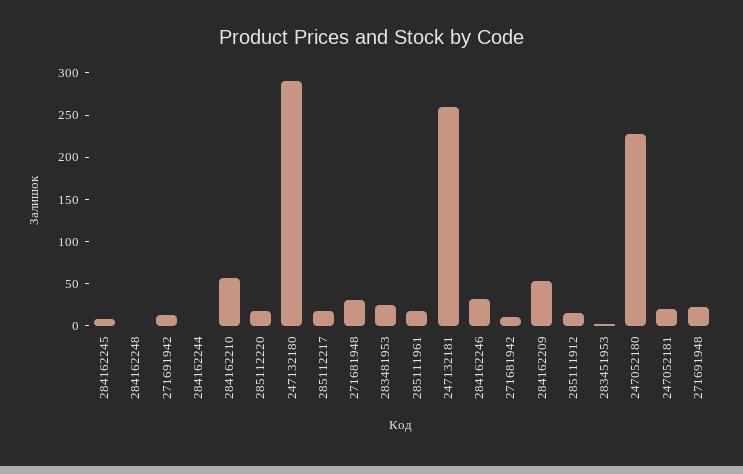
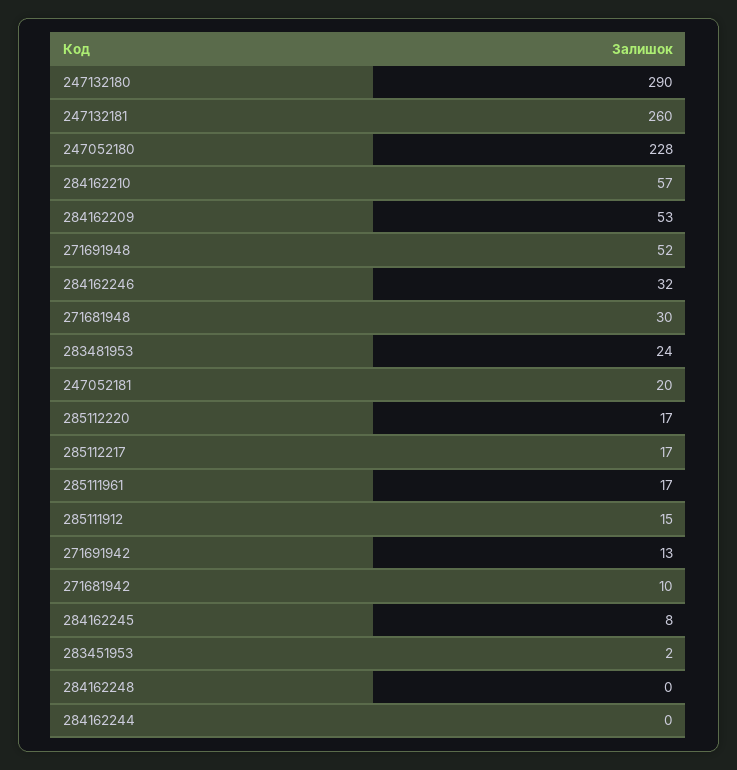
271691948: 20 -> 52

